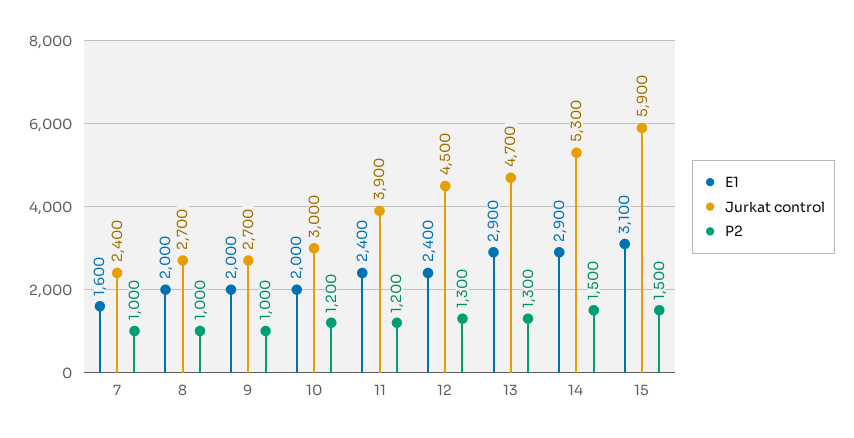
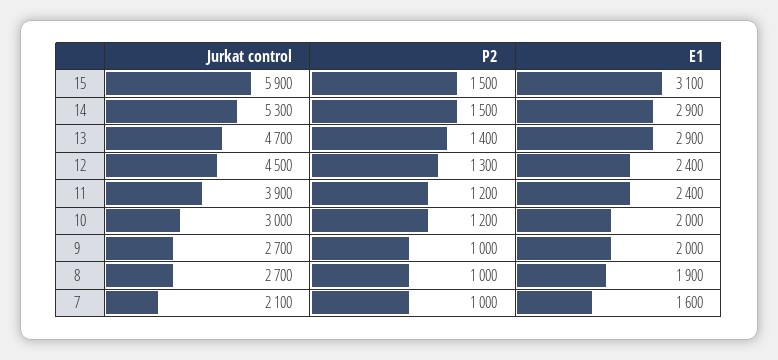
Jurkat control, 7: 2400 -> 2100
E1, 8: 2000 -> 1900
P2, 13: 1300 -> 1400

